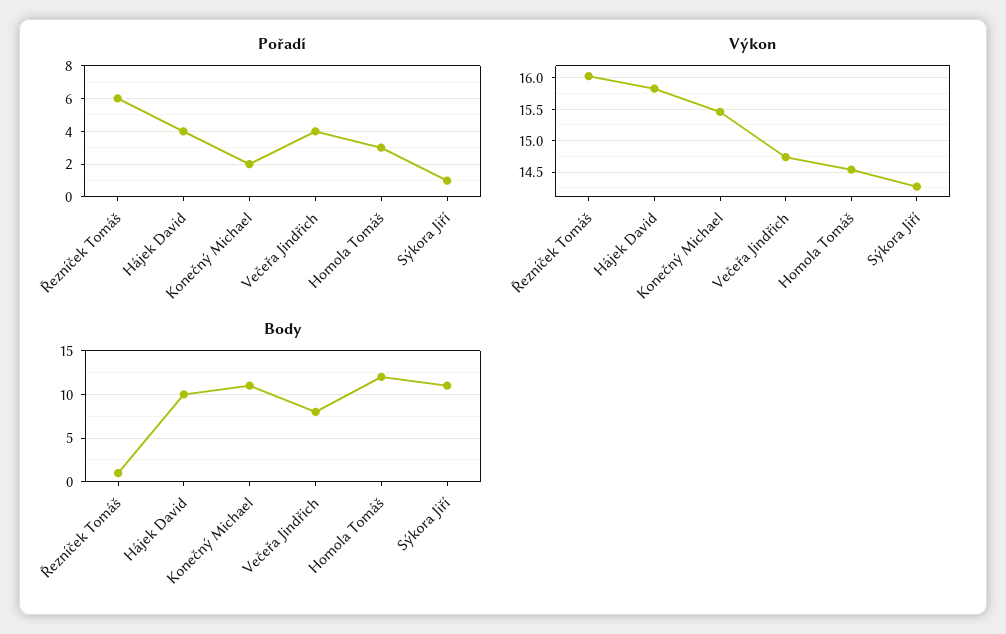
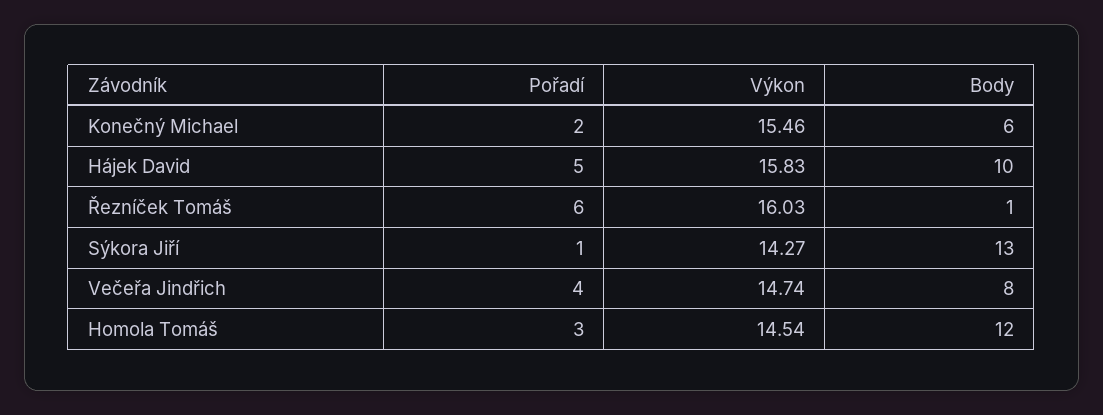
Pořadí, Hájek David: 4 -> 5
Body, Konečný Michael: 11 -> 6
Body, Sýkora Jiří: 11 -> 13

